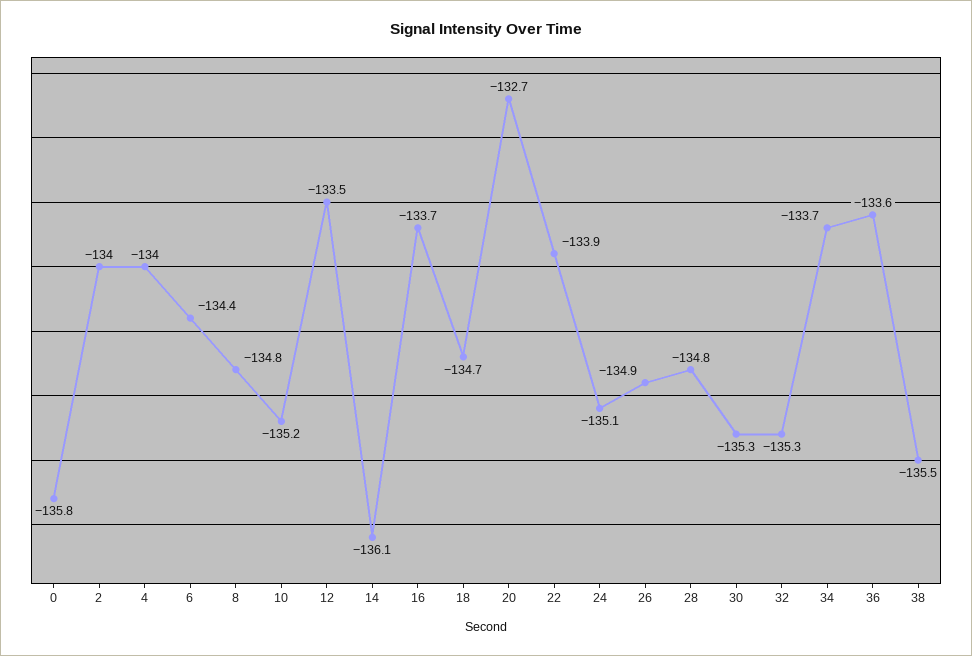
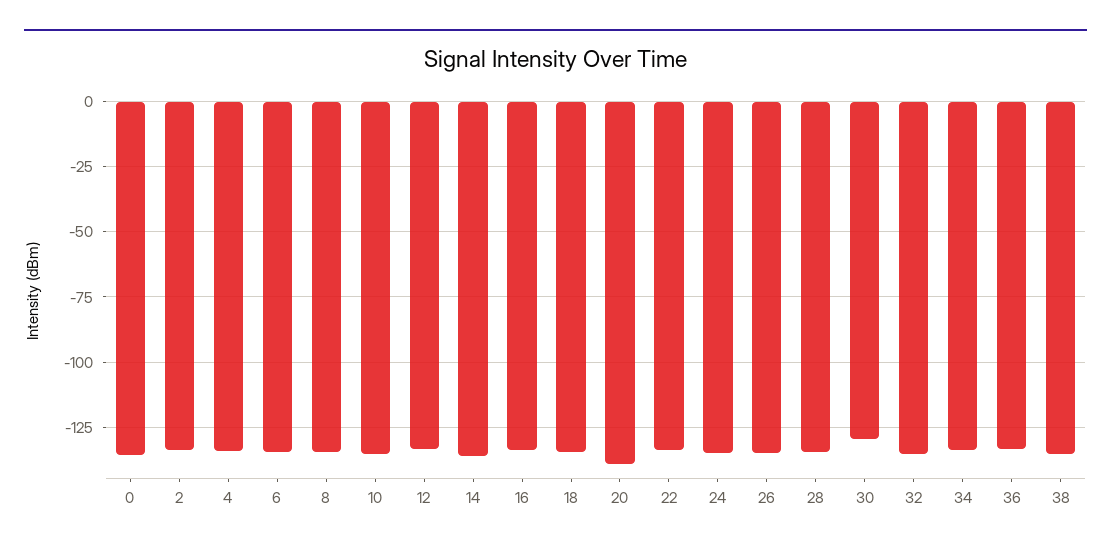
20: -132.7 -> -140
30: -135.3 -> -130

